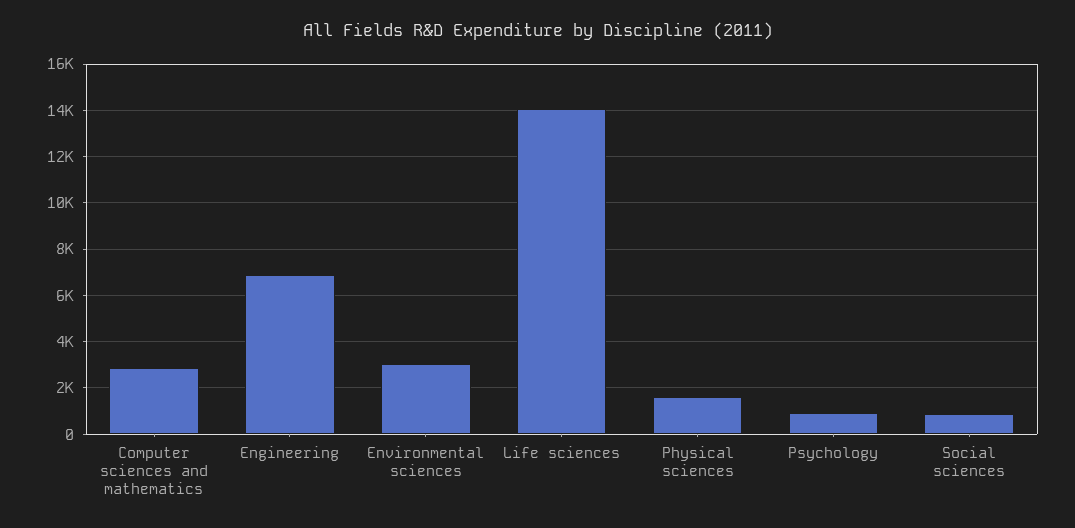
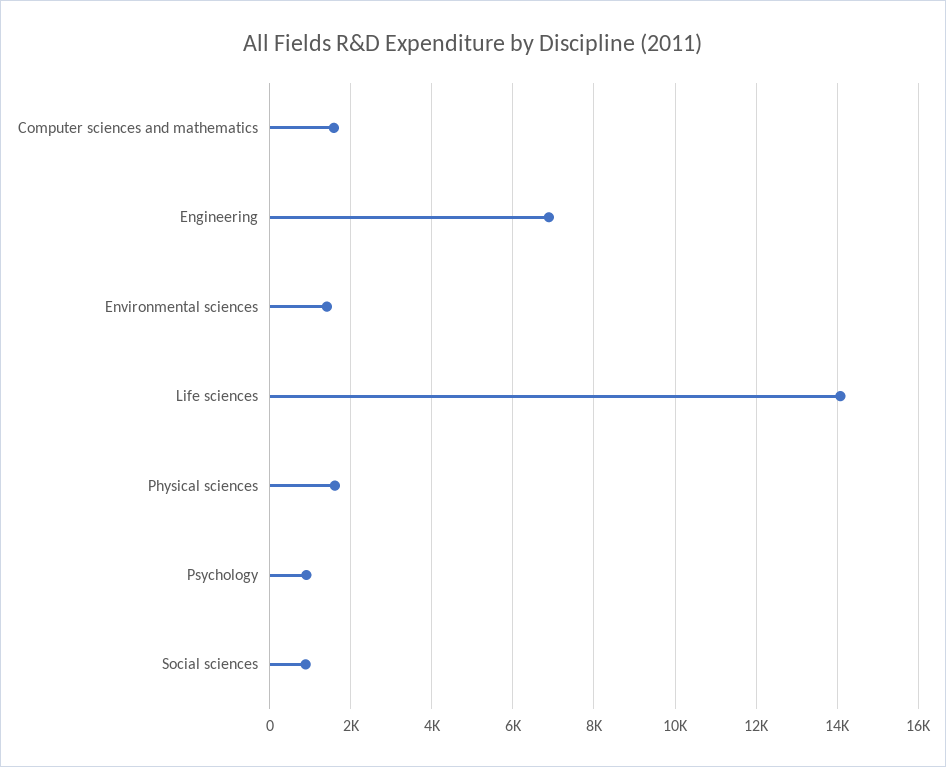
Computer sciences and mathematics: 3000 -> 1600
Environmental sciences: 3000 -> 1400

